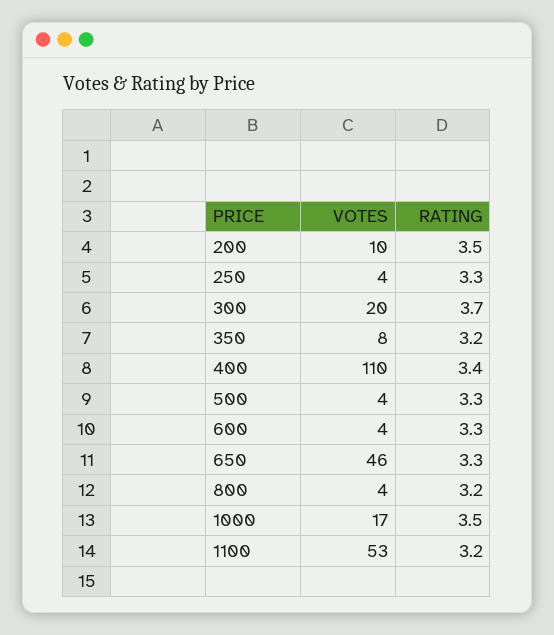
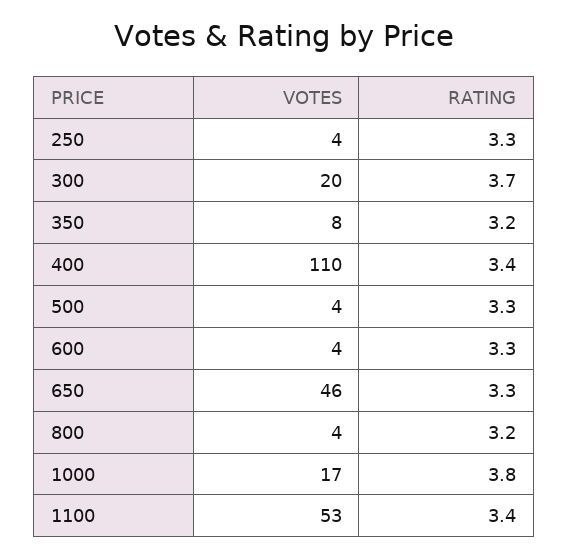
VOTES, 200: 10 -> none
RATING, 200: 3.5 -> none
RATING, 1000: 3.5 -> 3.8
RATING, 1100: 3.2 -> 3.4

